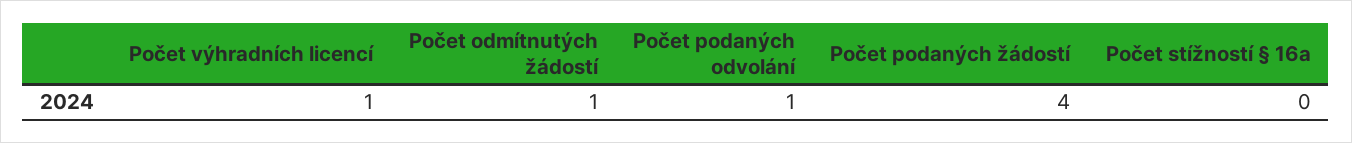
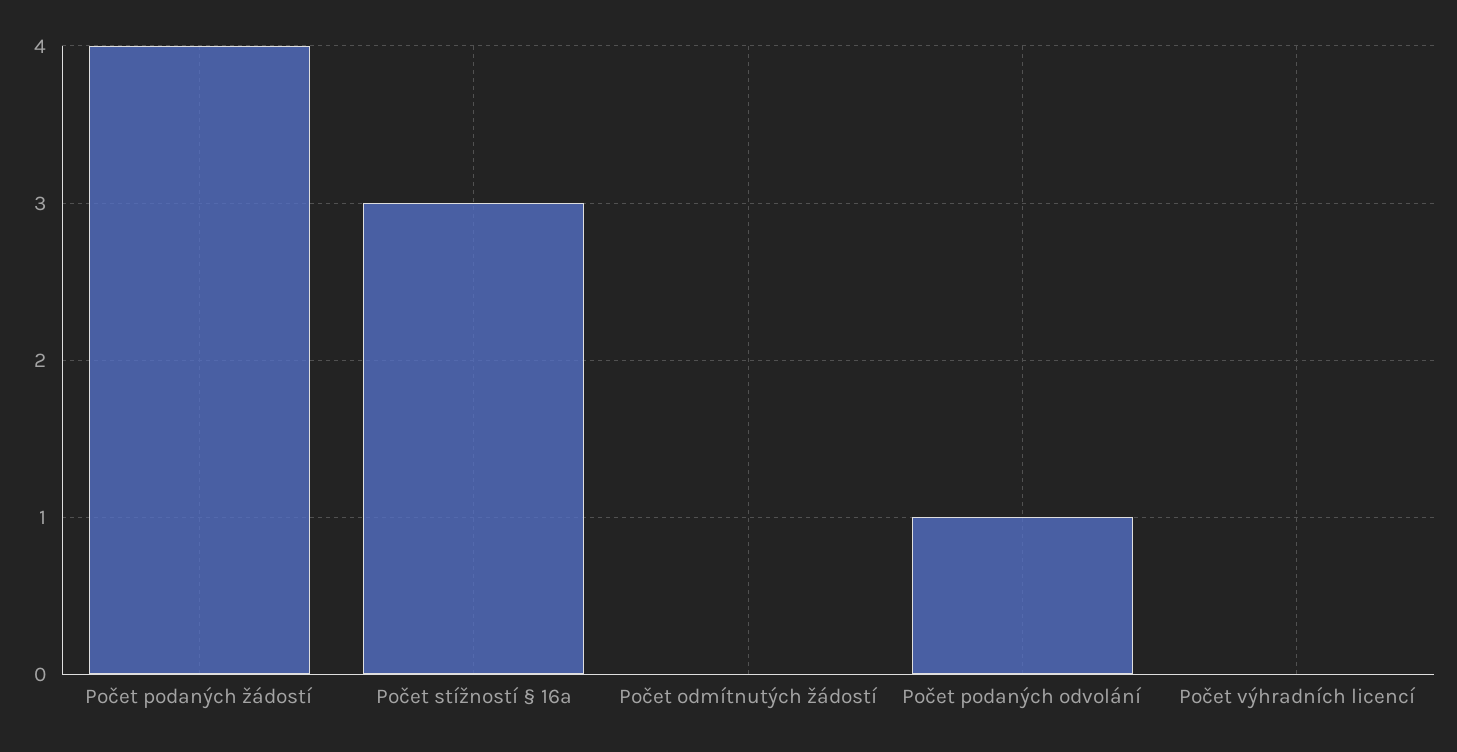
Počet výhradních licencí: 1 -> 0
Počet odmítnutých žádostí: 1 -> 0
Počet stížností § 16a: 0 -> 3

